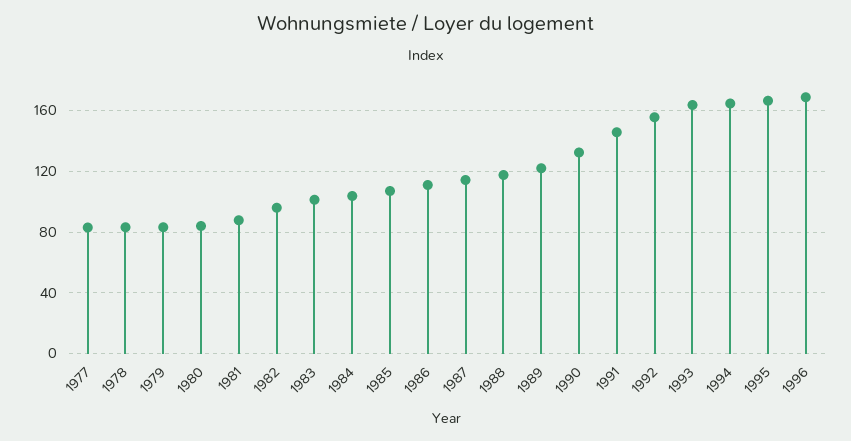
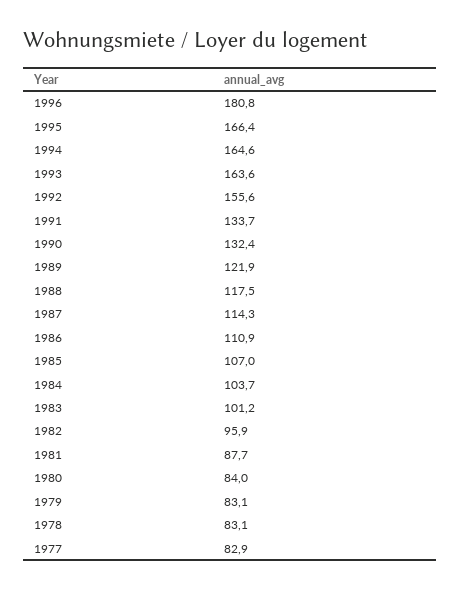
1991: 145 -> 133.7
1996: 170 -> 180.8

